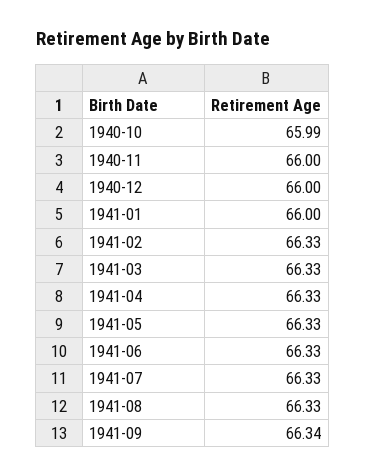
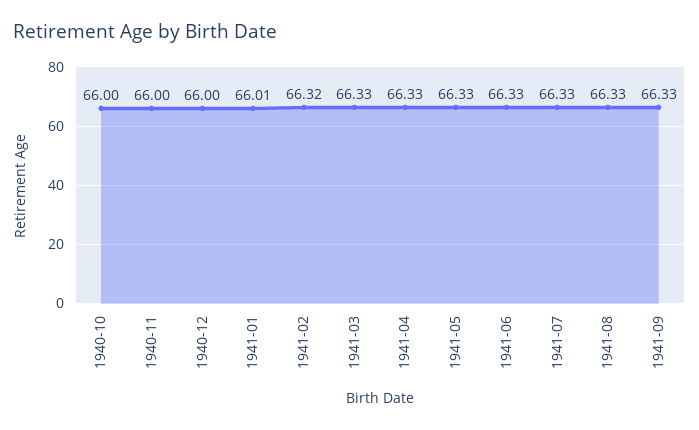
1940-10: 65.99 -> 66
1941-01: 66 -> 66.01
1941-02: 66.33 -> 66.32
1941-09: 66.34 -> 66.33

